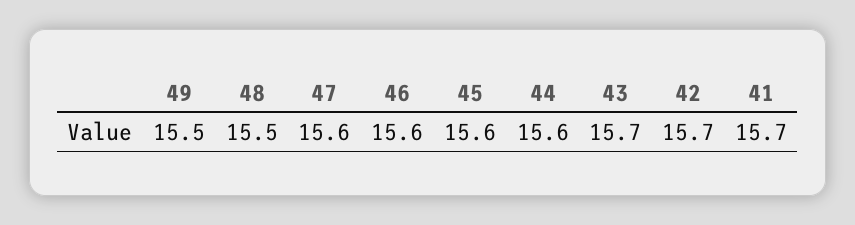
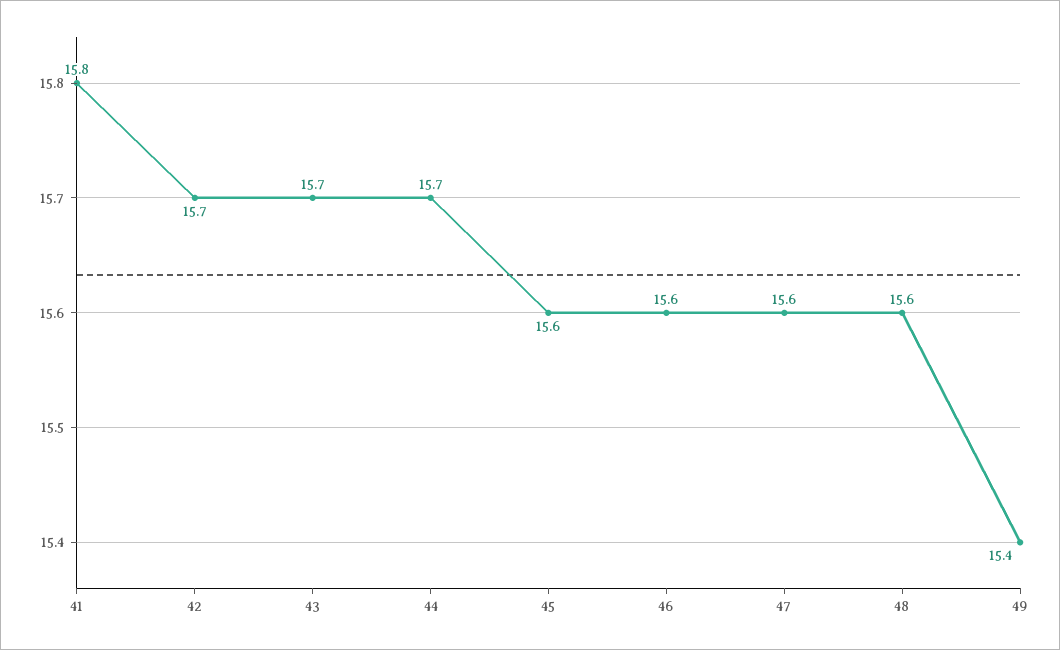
49: 15.5 -> 15.4
48: 15.5 -> 15.6
44: 15.6 -> 15.7
41: 15.7 -> 15.8

